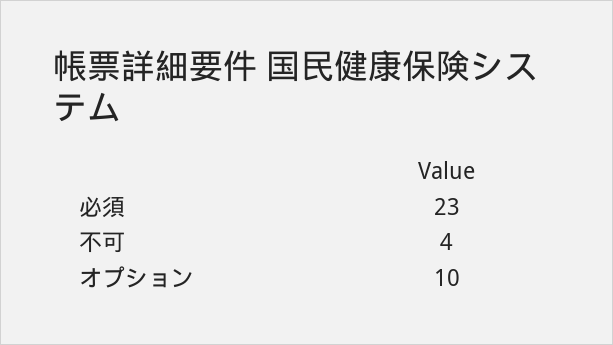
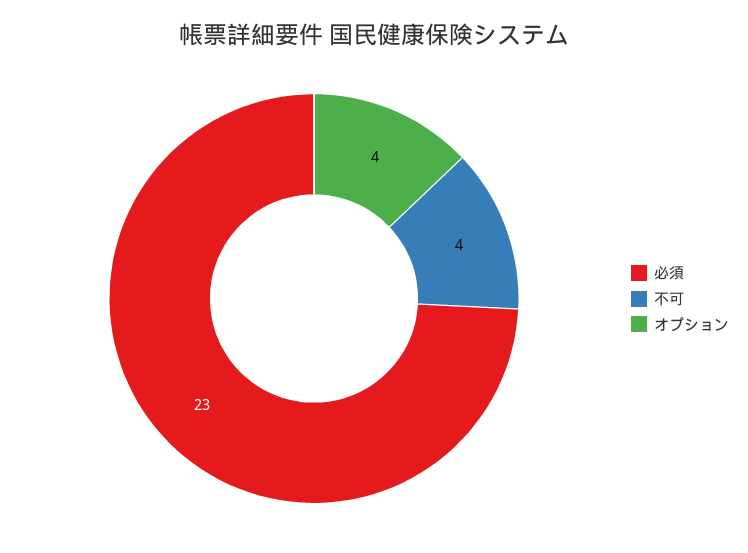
オプション: 10 -> 4

